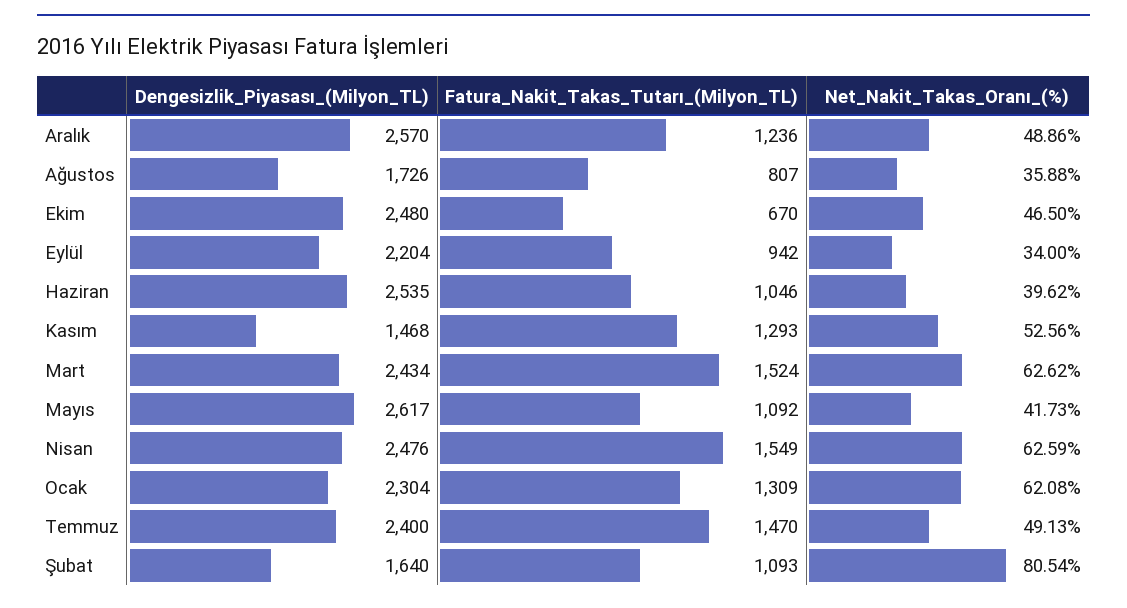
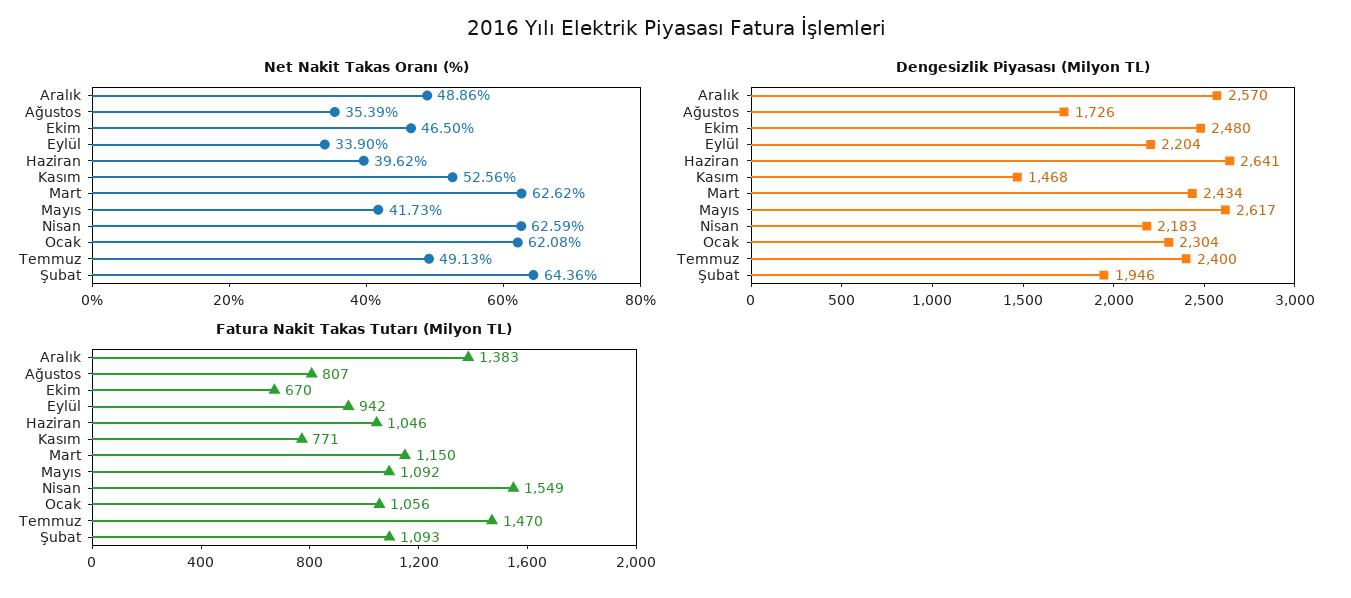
Fatura_Nakit_Takas_Tutarı_(Milyon_TL), Aralık: 1236 -> 1383
Net_Nakit_Takas_Oranı_(%), Ağustos: 35.88 -> 35.39
Net_Nakit_Takas_Oranı_(%), Eylül: 34 -> 33.9
Dengesizlik_Piyasası_(Milyon_TL), Haziran: 2535 -> 2641
Fatura_Nakit_Takas_Tutarı_(Milyon_TL), Kasım: 1293 -> 771
Fatura_Nakit_Takas_Tutarı_(Milyon_TL), Mart: 1524 -> 1150
Dengesizlik_Piyasası_(Milyon_TL), Nisan: 2476 -> 2183
Fatura_Nakit_Takas_Tutarı_(Milyon_TL), Ocak: 1309 -> 1056
Dengesizlik_Piyasası_(Milyon_TL), Şubat: 1640 -> 1946
Net_Nakit_Takas_Oranı_(%), Şubat: 80.54 -> 64.36

